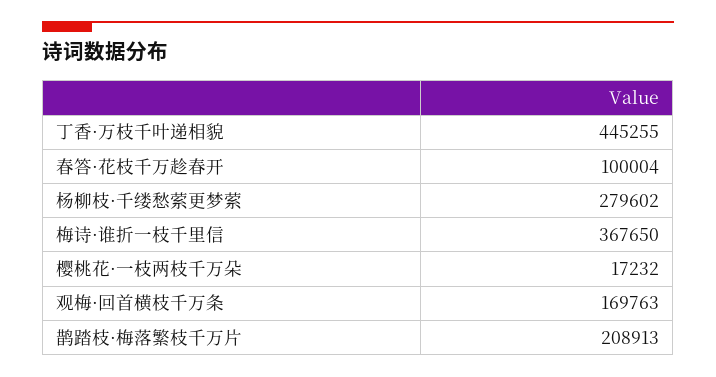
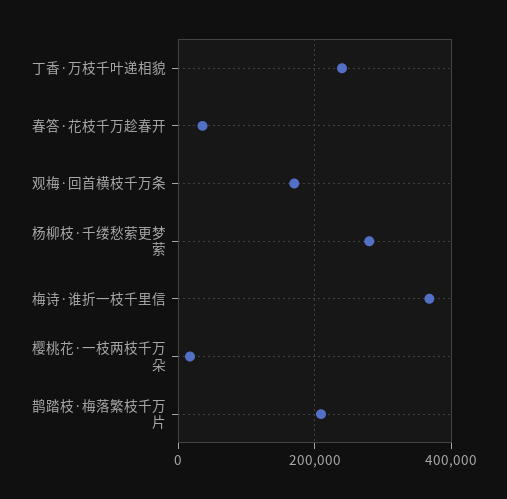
丁香·万枝千叶递相貌: 445255 -> 240000
春答·花枝千万趁春开: 100004 -> 40000

